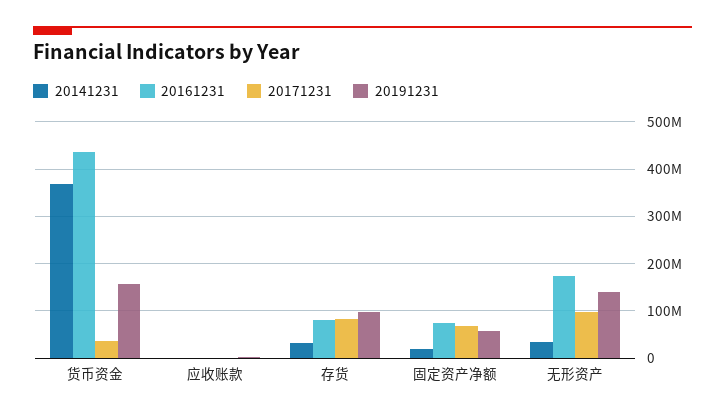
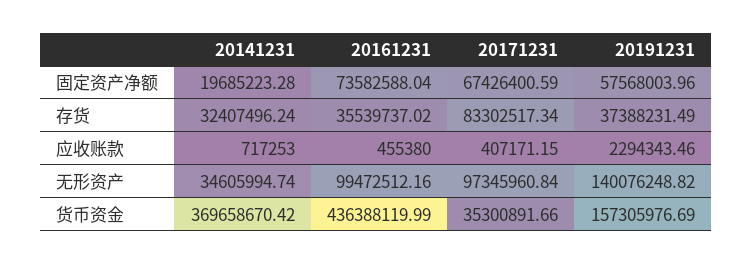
20161231, 存货: 80000000 -> 35539737.02
20191231, 存货: 100000000 -> 37388231.49
20161231, 无形资产: 180000000 -> 99472512.16

